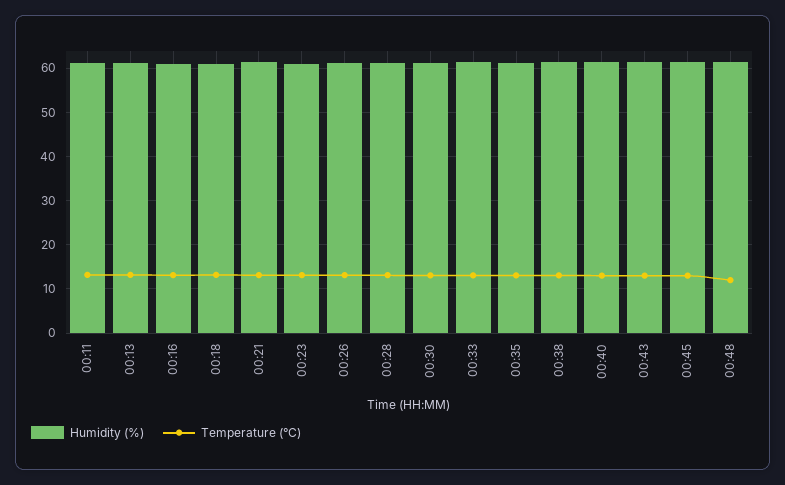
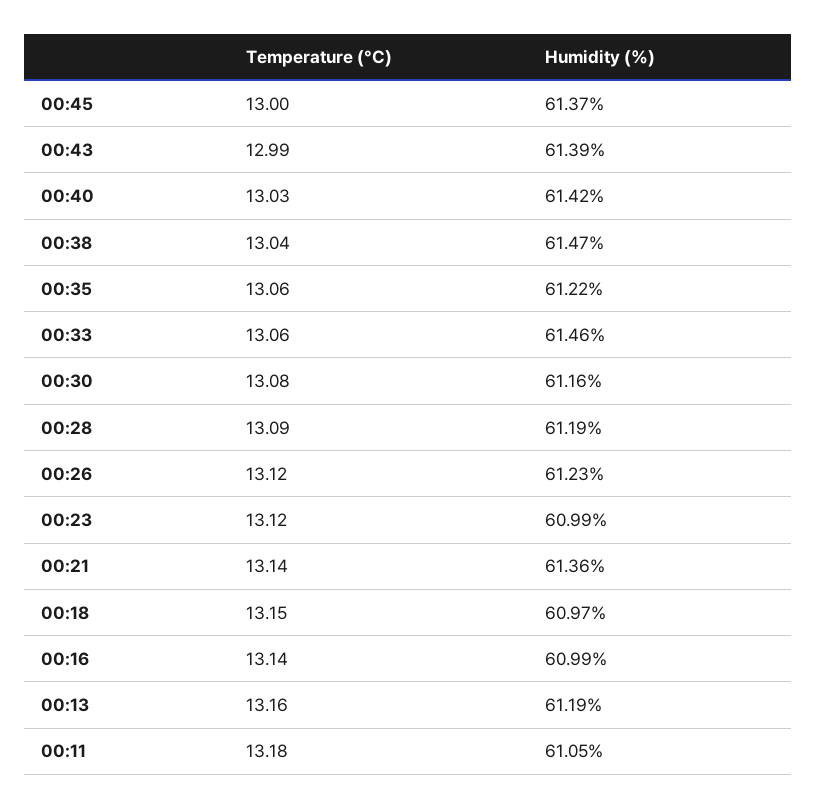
Humidity (%), 00:48: 62 -> none
Temperature (°C), 00:48: 12 -> none

